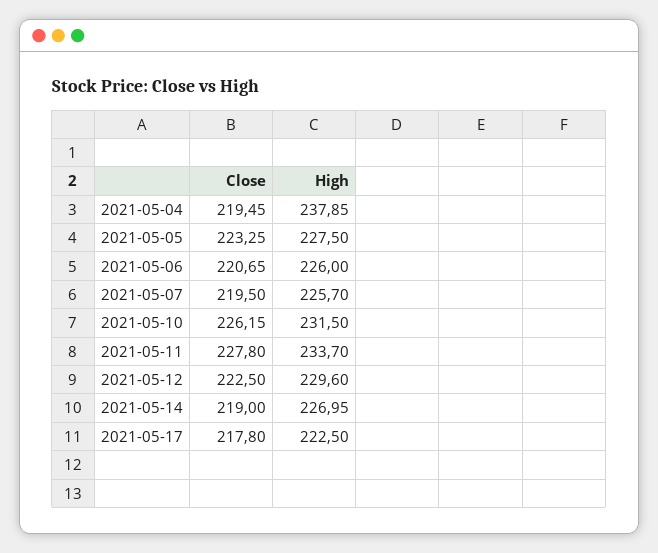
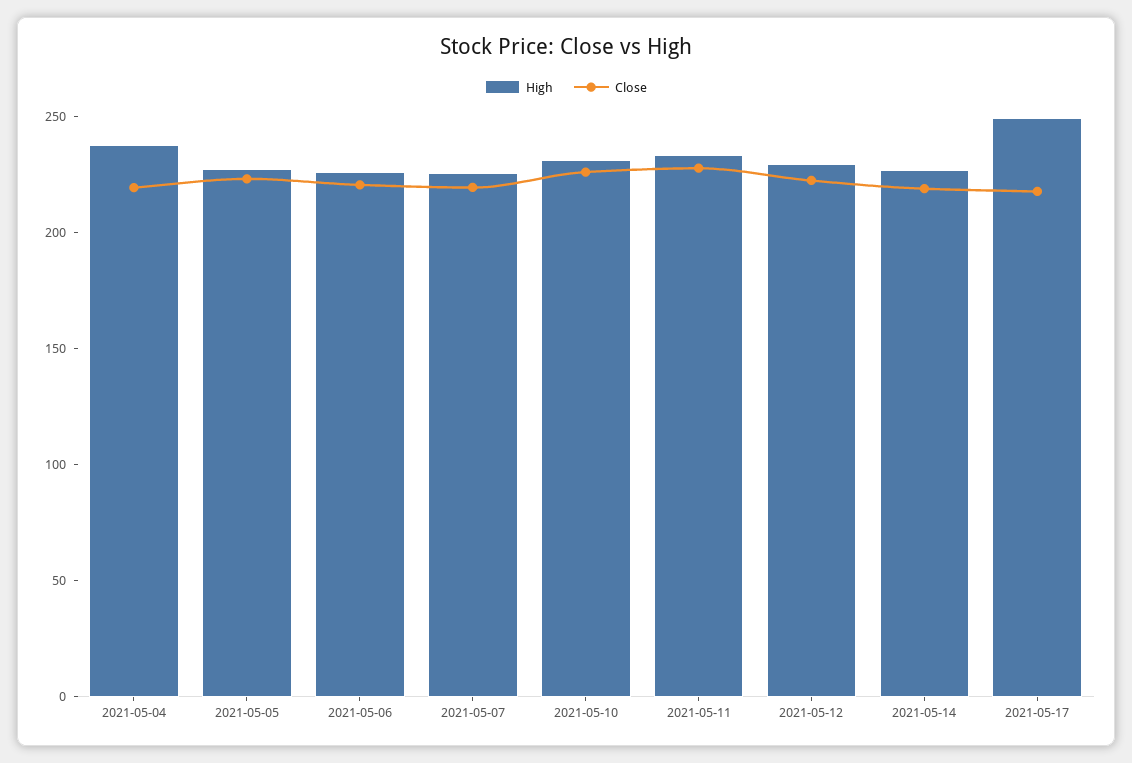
High, 2021-05-17: 222.5 -> 250

